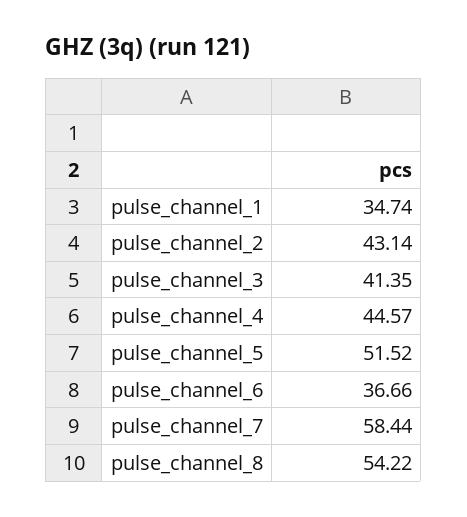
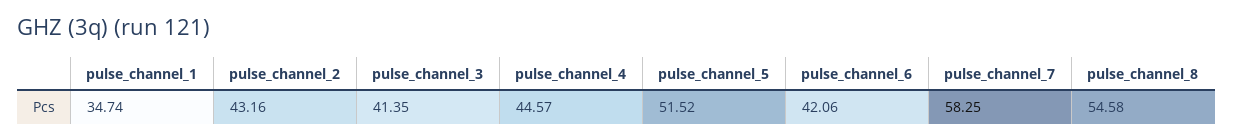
pulse_channel_2: 43.14 -> 43.16
pulse_channel_6: 36.66 -> 42.06
pulse_channel_7: 58.44 -> 58.25
pulse_channel_8: 54.22 -> 54.58

